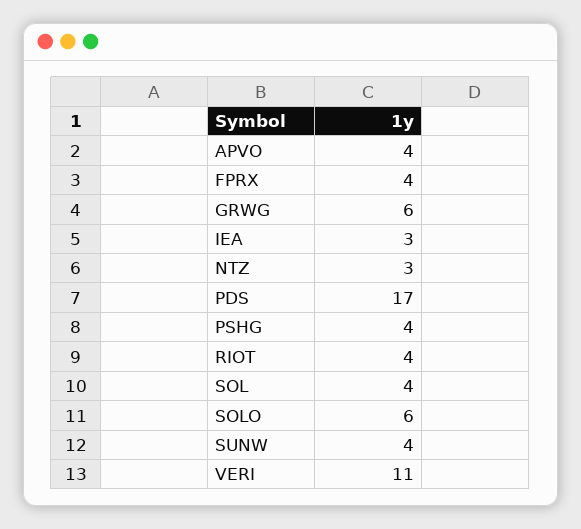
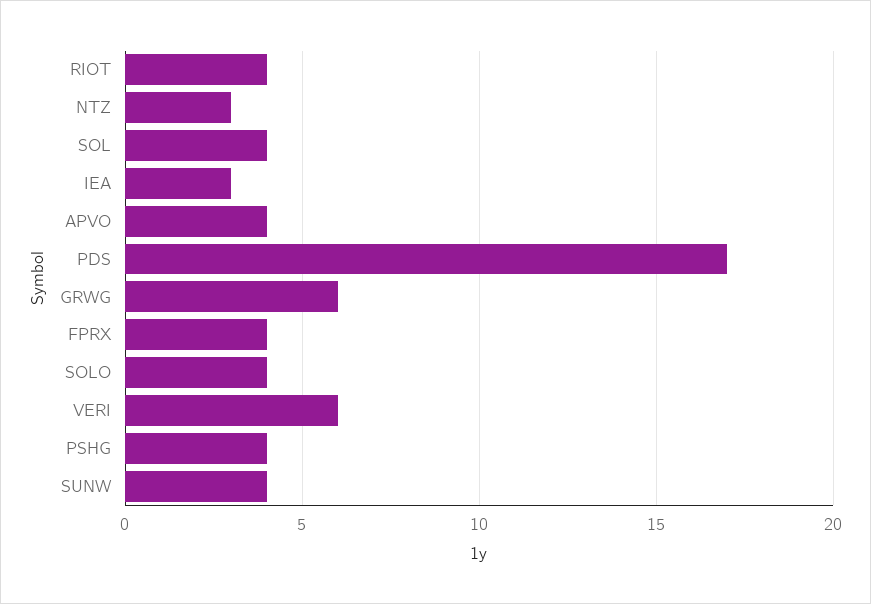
SOLO: 6 -> 4
VERI: 11 -> 6

